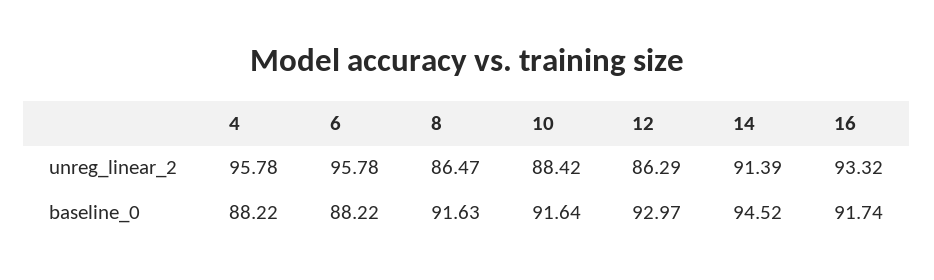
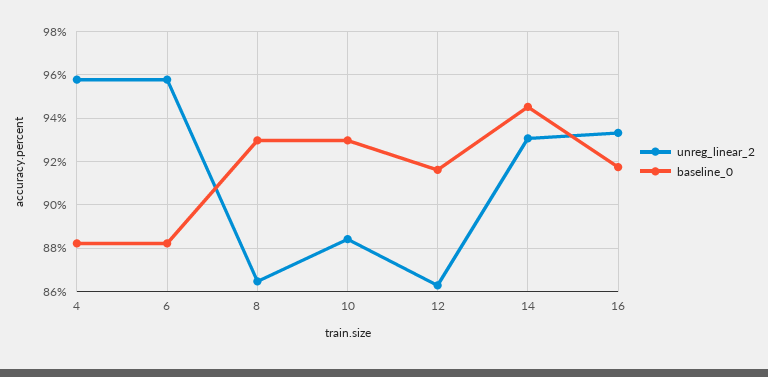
unreg_linear_2, 14: 91.39 -> 93
baseline_0, 8: 91.63 -> 93
baseline_0, 10: 91.64 -> 93
baseline_0, 12: 92.97 -> 91.5

